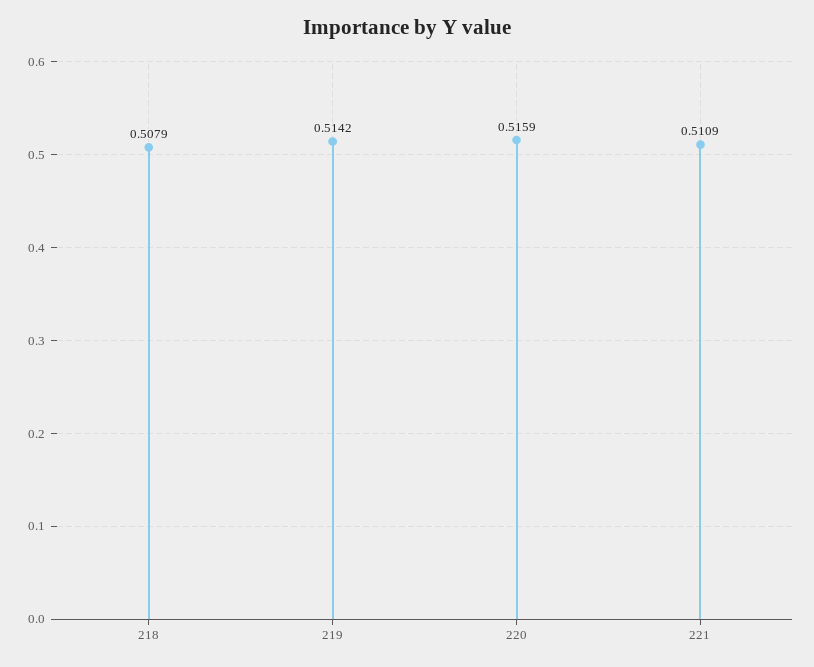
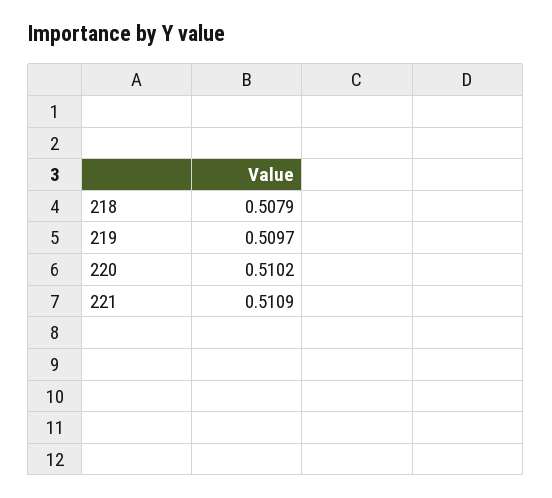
219: 0.5142 -> 0.5097
220: 0.5159 -> 0.5102

